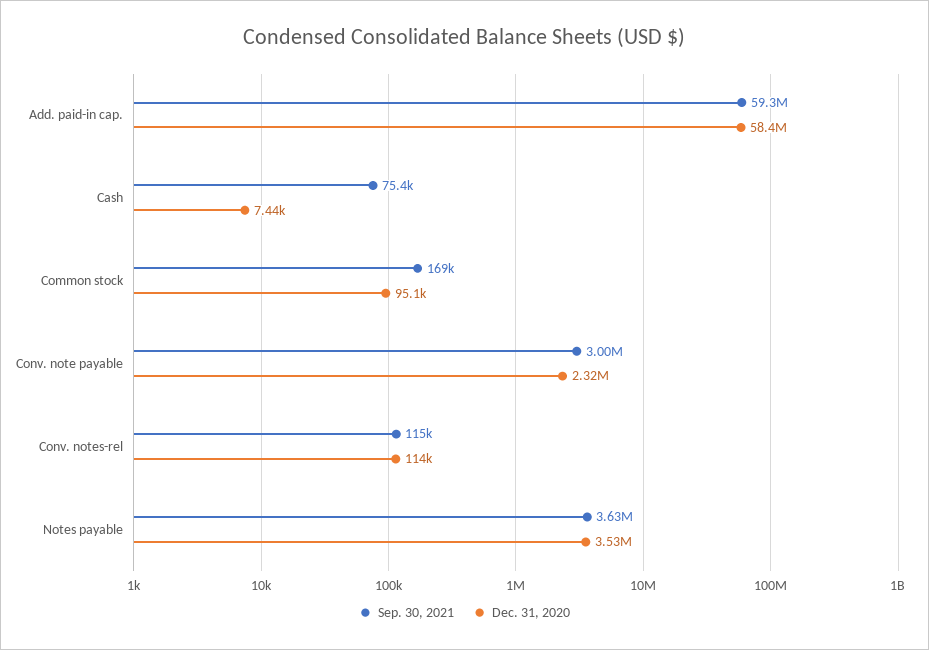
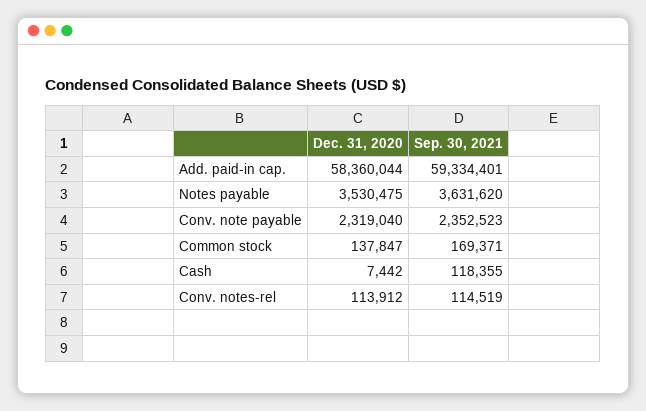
Sep. 30, 2021, Cash: 75400 -> 118355
Dec. 31, 2020, Common stock: 95100 -> 137847
Sep. 30, 2021, Conv. note payable: 3000000 -> 2352523

